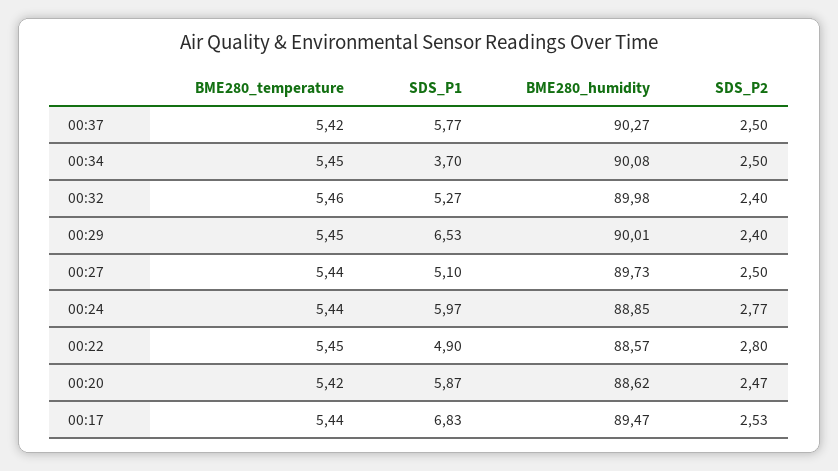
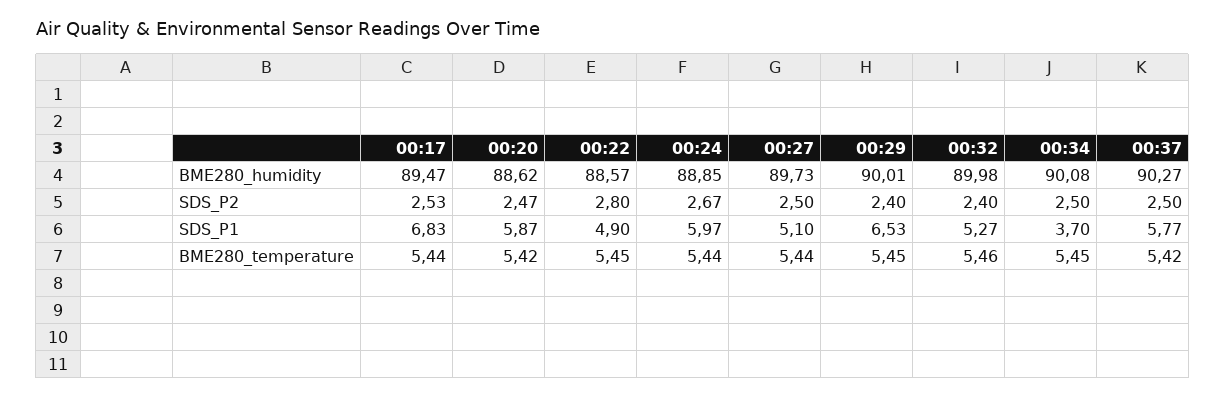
SDS_P2, 00:24: 2.77 -> 2.67

